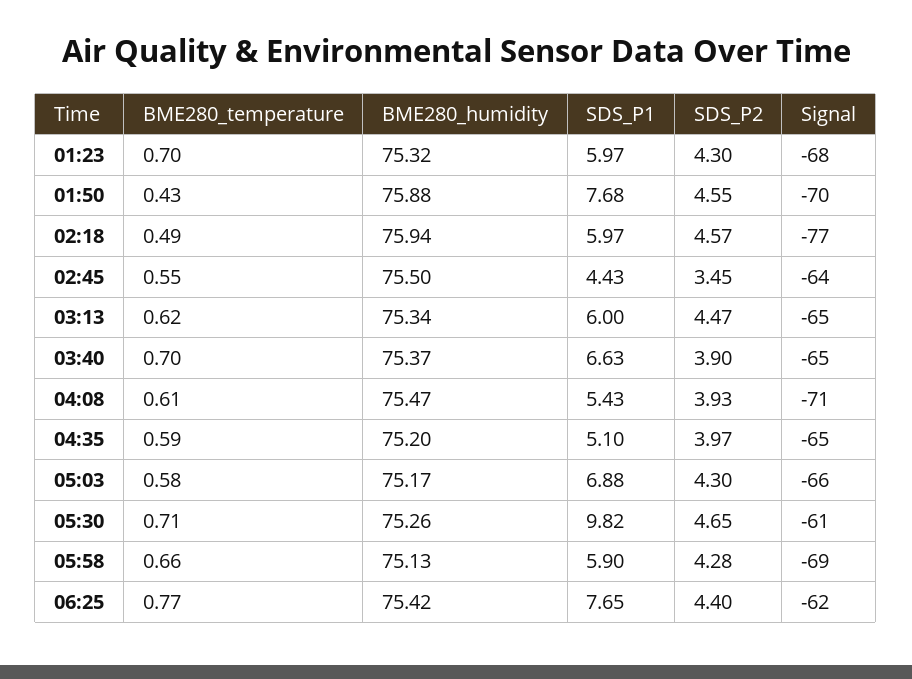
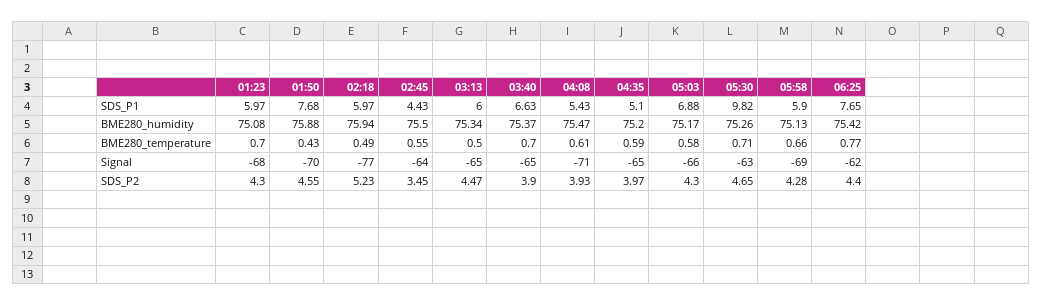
BME280_humidity, 01:23: 75.32 -> 75.08
SDS_P2, 02:18: 4.57 -> 5.23
BME280_temperature, 03:13: 0.62 -> 0.5
Signal, 05:30: -61 -> -63

